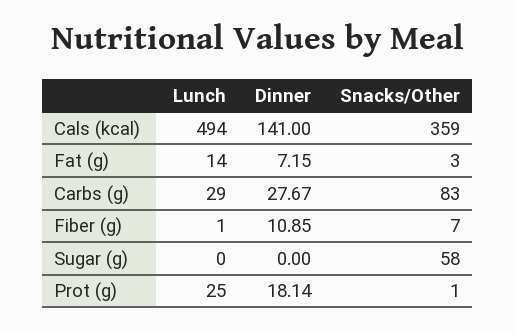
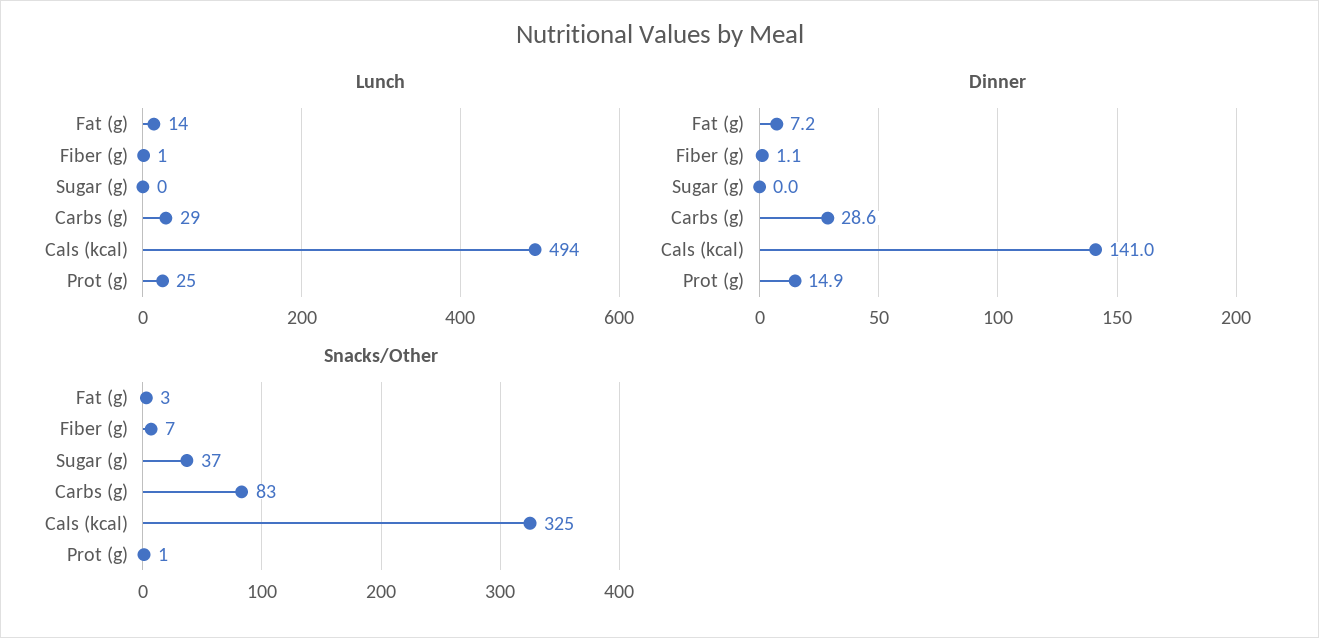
Snacks/Other, Cals (kcal): 359 -> 325
Dinner, Carbs (g): 27.67 -> 28.6
Dinner, Fiber (g): 10.85 -> 1.1
Snacks/Other, Sugar (g): 58 -> 37
Dinner, Prot (g): 18.14 -> 14.9

